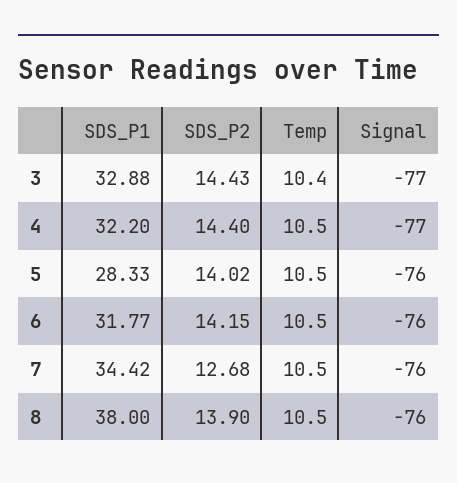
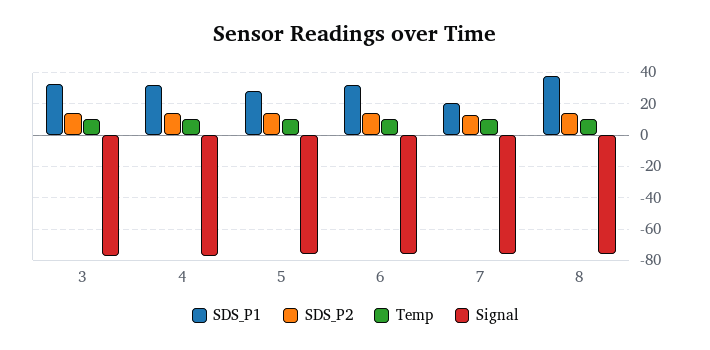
SDS_P1, 7: 34.42 -> 20

